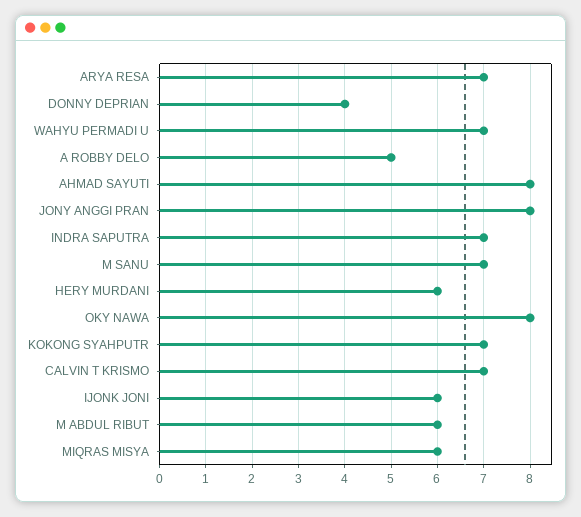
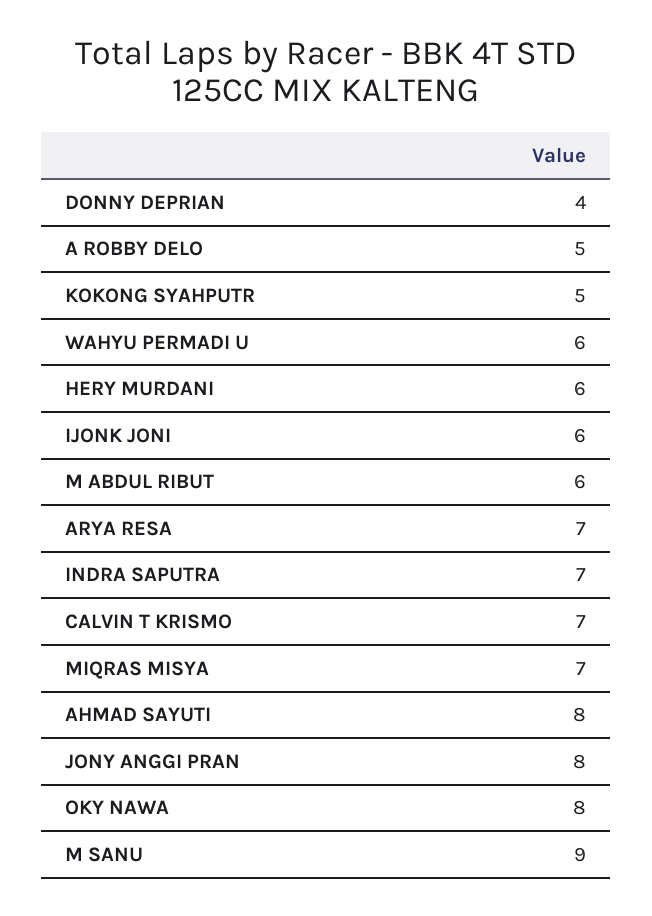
WAHYU PERMADI U: 7 -> 6
M SANU: 7 -> 9
KOKONG SYAHPUTR: 7 -> 5
MIQRAS MISYA: 6 -> 7

